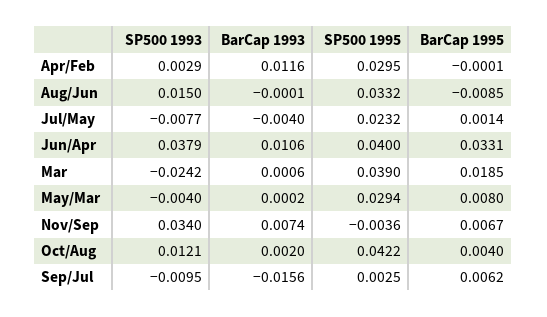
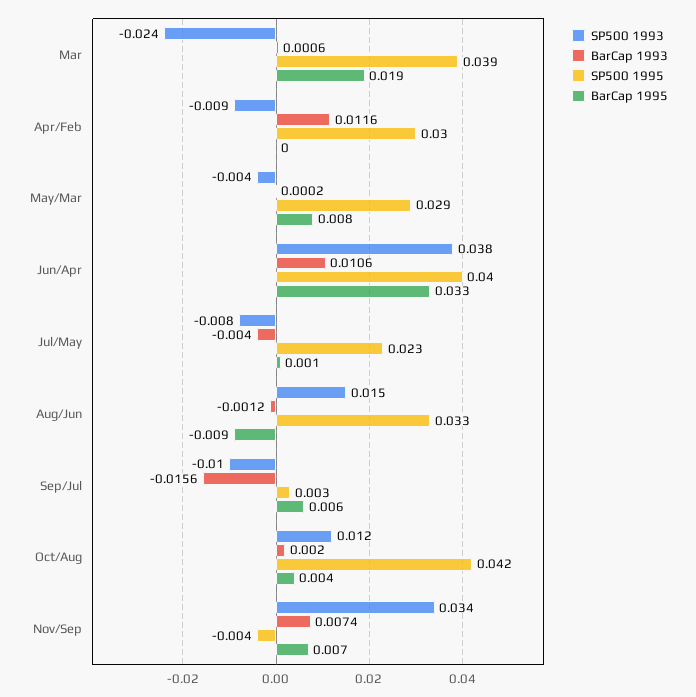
SP500 1993, Apr/Feb: 0.0029 -> -0.009
BarCap 1993, Aug/Jun: -0.0001 -> -0.0012

